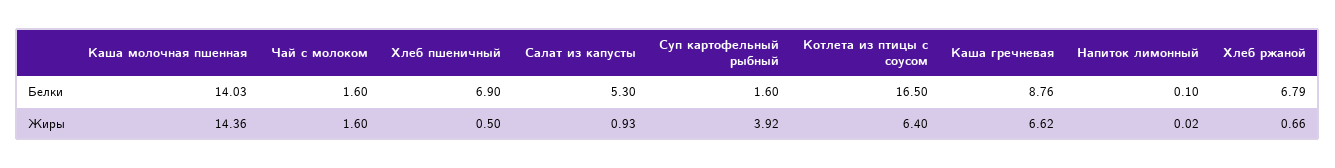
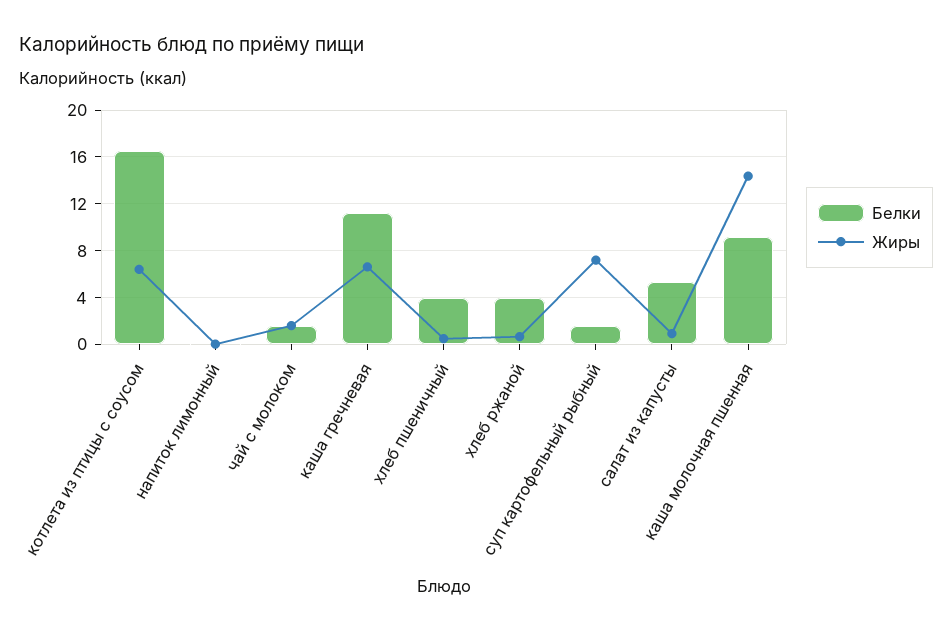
Белки, Каша молочная пшенная: 14.03 -> 9
Белки, Хлеб пшеничный: 6.9 -> 4
Белки, Каша гречневая: 8.76 -> 11
Белки, Хлеб ржаной: 6.79 -> 4
Жиры, Суп картофельный рыбный: 3.92 -> 7

